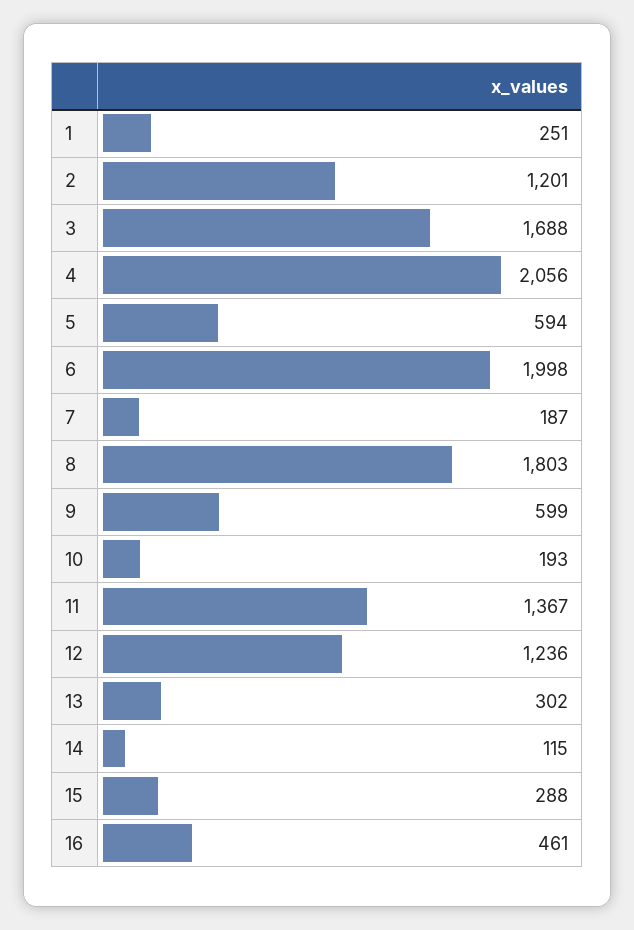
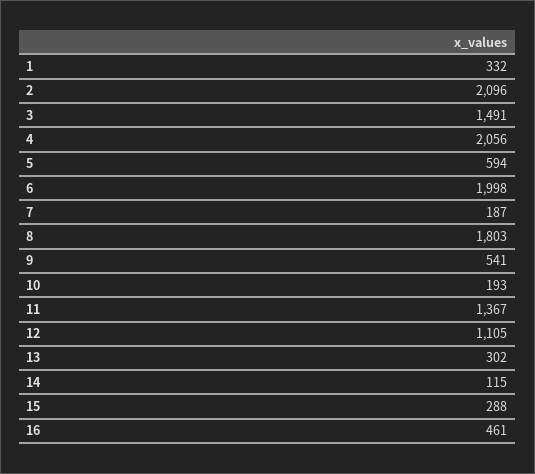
1: 251 -> 332
2: 1201 -> 2096
3: 1688 -> 1491
9: 599 -> 541
12: 1236 -> 1105

